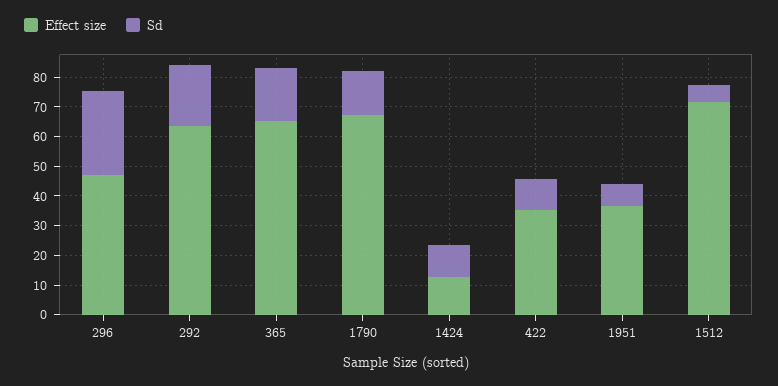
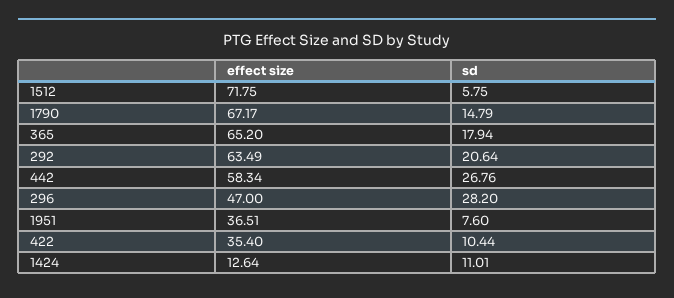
Effect size, 442: none -> 58.34
Sd, 442: none -> 26.76

